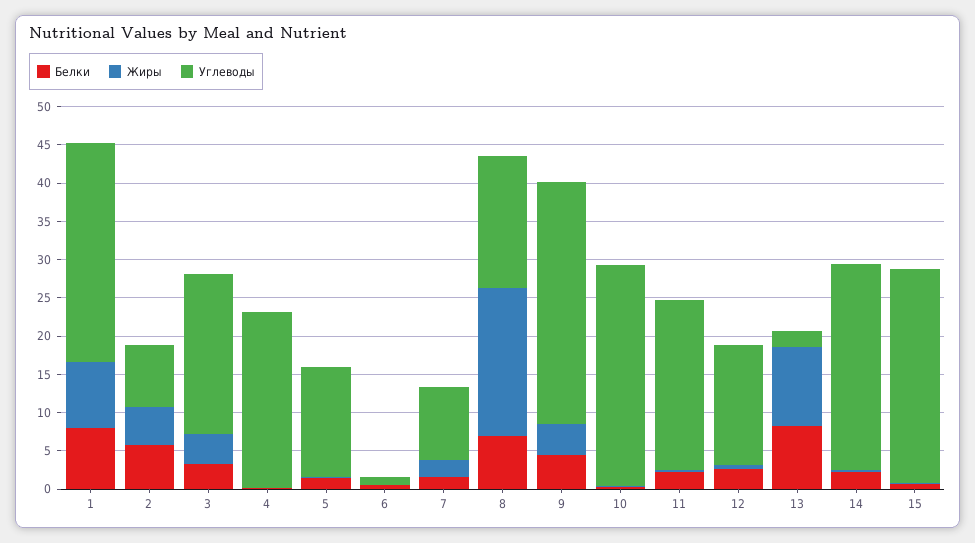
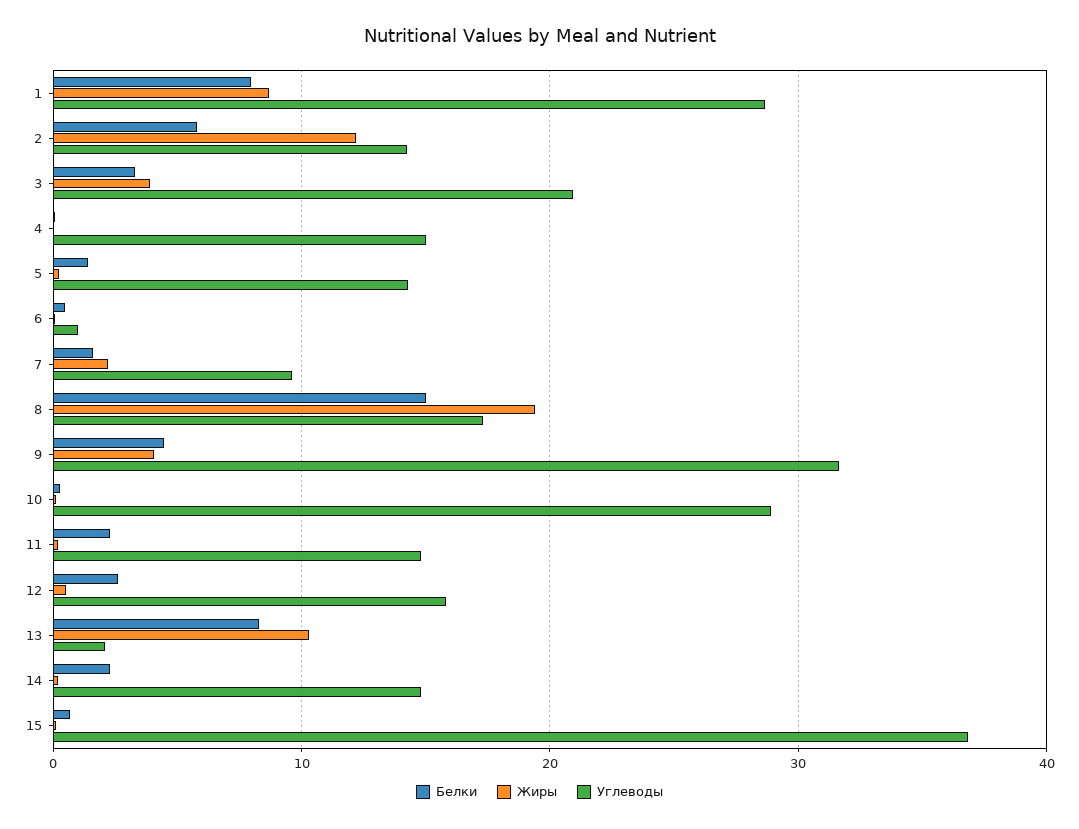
Жиры, 2: 5 -> 12
Углеводы, 2: 7.5 -> 14
Углеводы, 4: 22.5 -> 15
Белки, 8: 7.5 -> 15
Углеводы, 11: 22.5 -> 15
Углеводы, 14: 27.5 -> 15
Углеводы, 15: 27.5 -> 37

